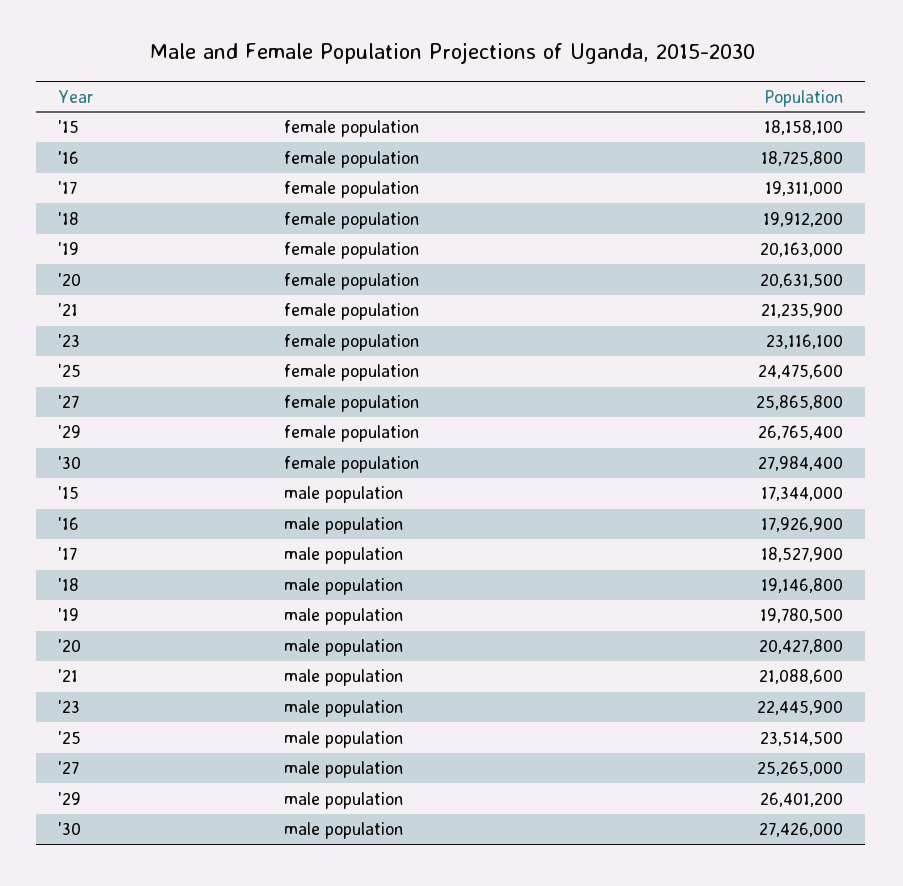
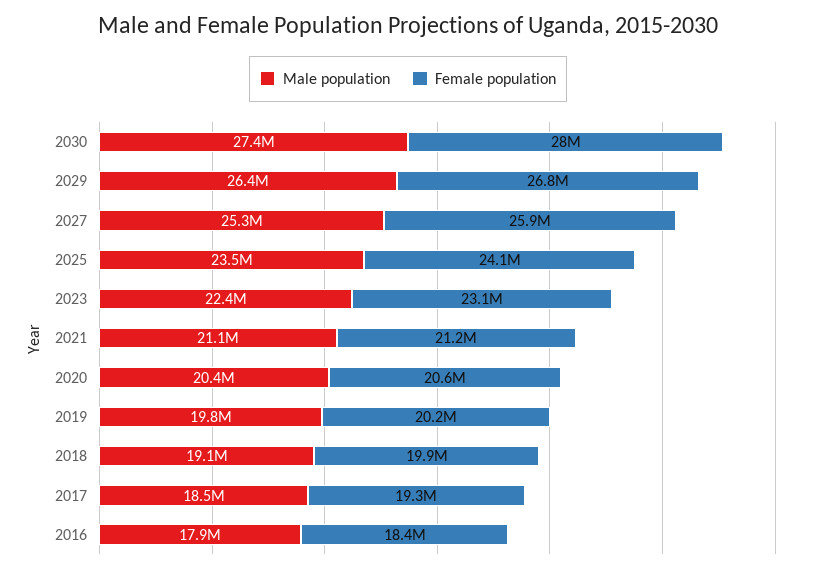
female population, '15: 18158100 -> none
female population, '16: 18725800 -> 18400000
female population, '25: 24475600 -> 24100000
male population, '15: 17344000 -> none

